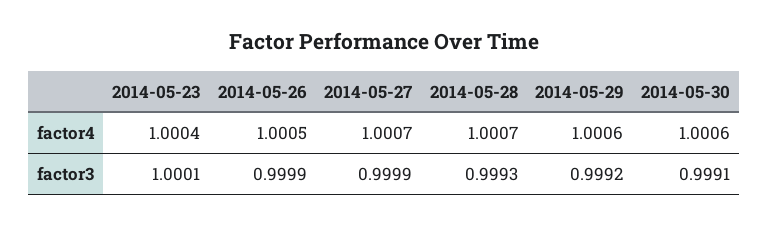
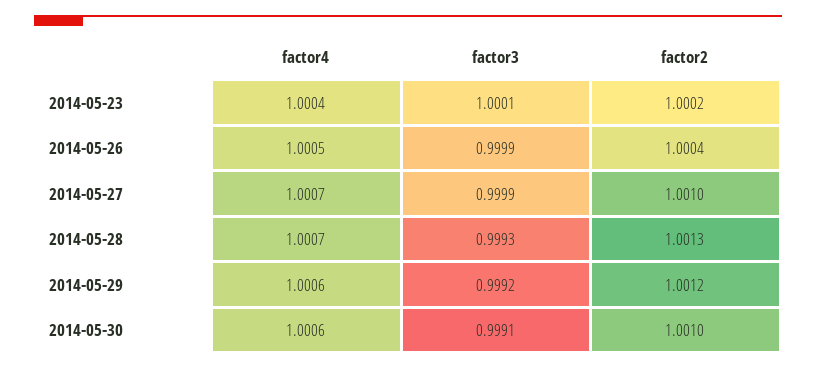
2014-05-23, factor2: none -> 1.0002
2014-05-26, factor2: none -> 1.0004
2014-05-27, factor2: none -> 1.001
2014-05-28, factor2: none -> 1.0013
2014-05-29, factor2: none -> 1.0012
2014-05-30, factor2: none -> 1.001

